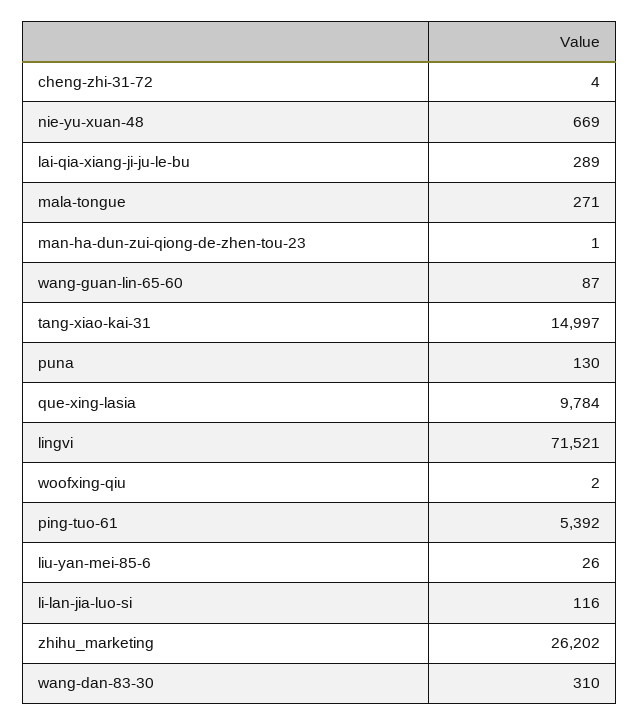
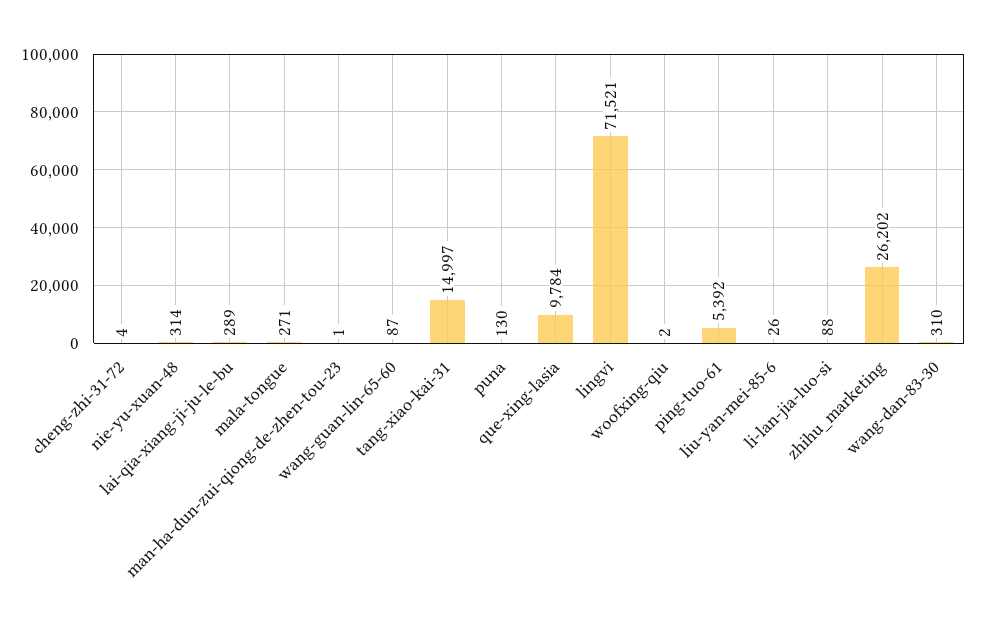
nie-yu-xuan-48: 669 -> 314
li-lan-jia-luo-si: 116 -> 88

